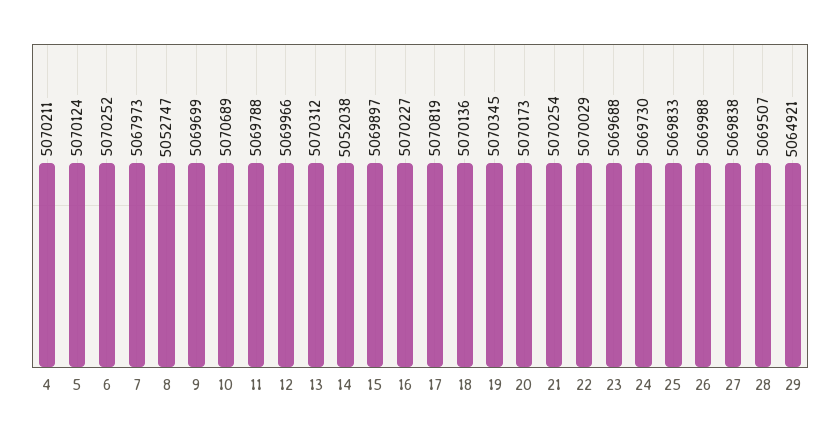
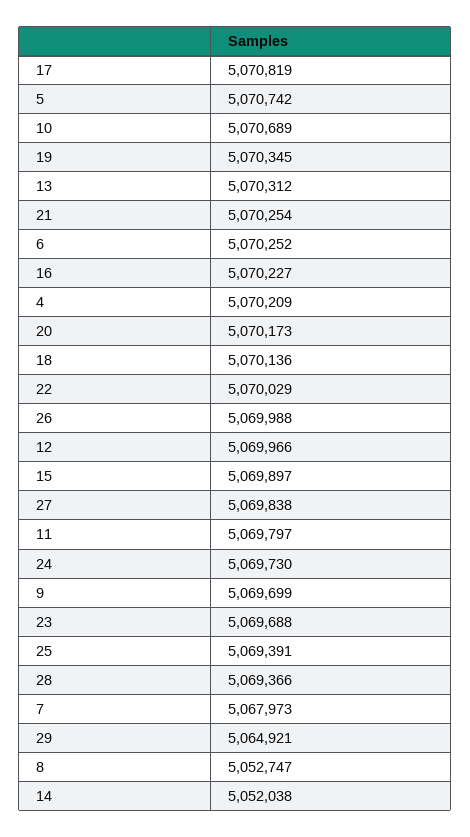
4: 5070211 -> 5070209
5: 5070124 -> 5070742
11: 5069788 -> 5069797
25: 5069833 -> 5069391
28: 5069507 -> 5069366

